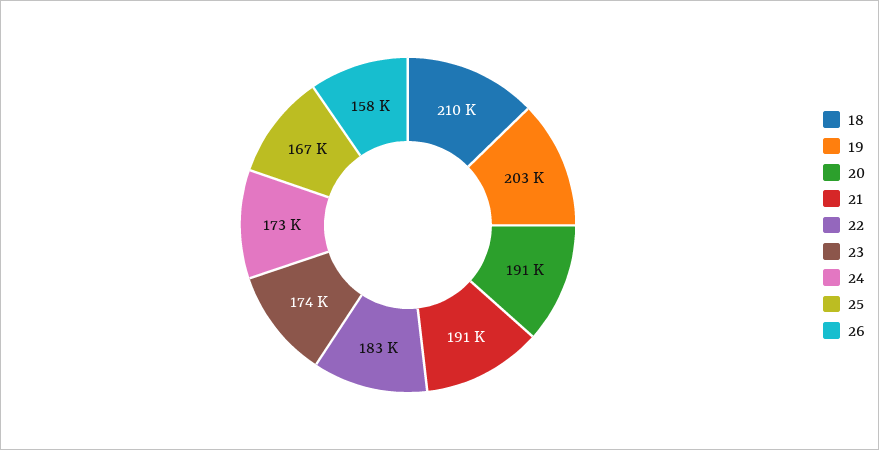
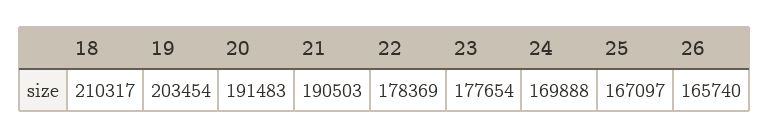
22: 183000 -> 178369
23: 174000 -> 177654
24: 173000 -> 169888
26: 158000 -> 165740

